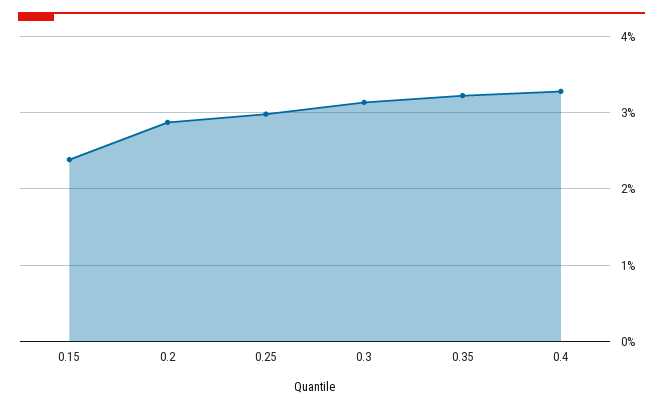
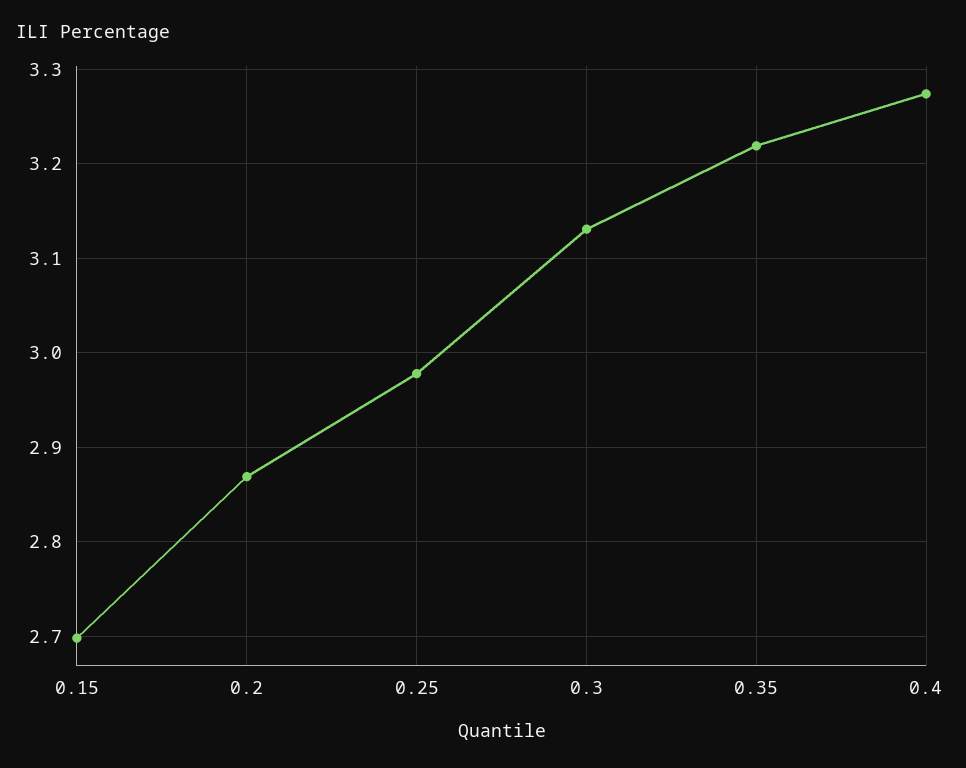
0.15: 2.4 -> 2.7

